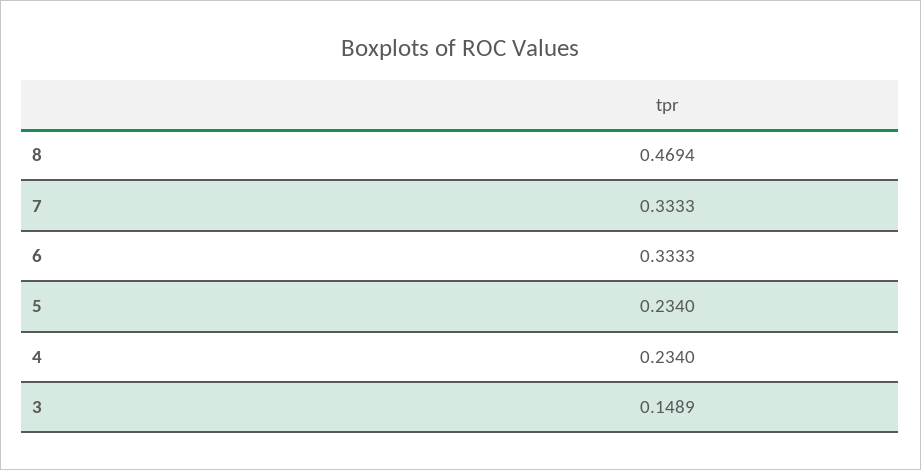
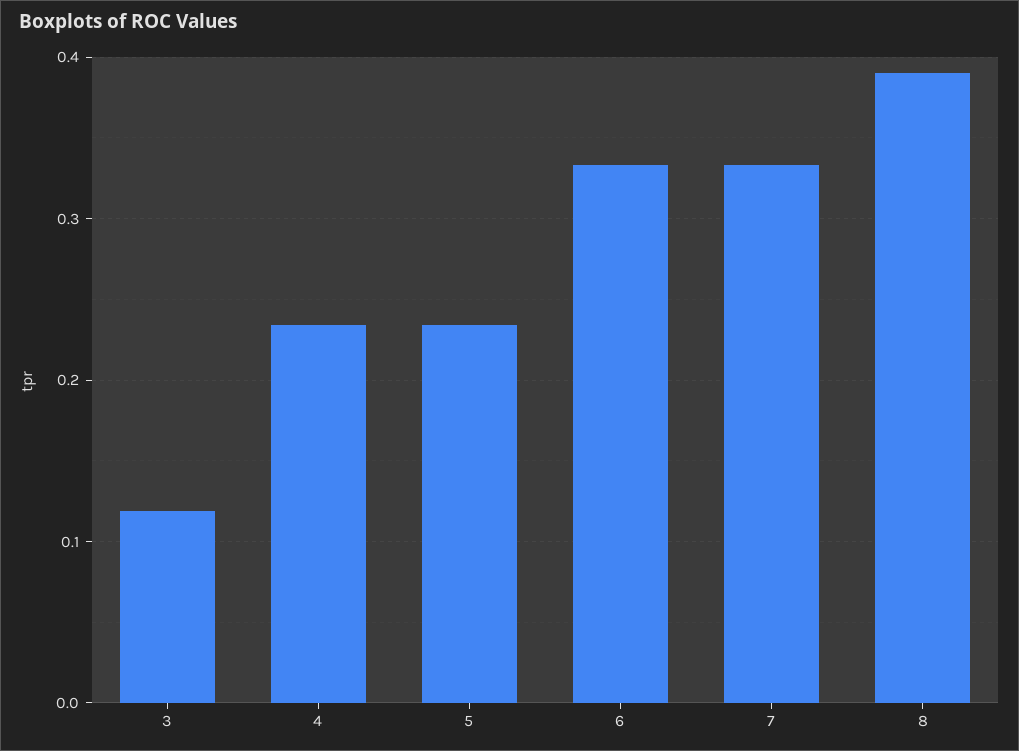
8: 0.4694 -> 0.39
3: 0.1489 -> 0.12

